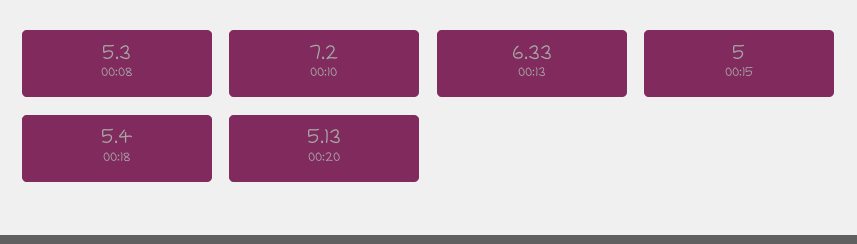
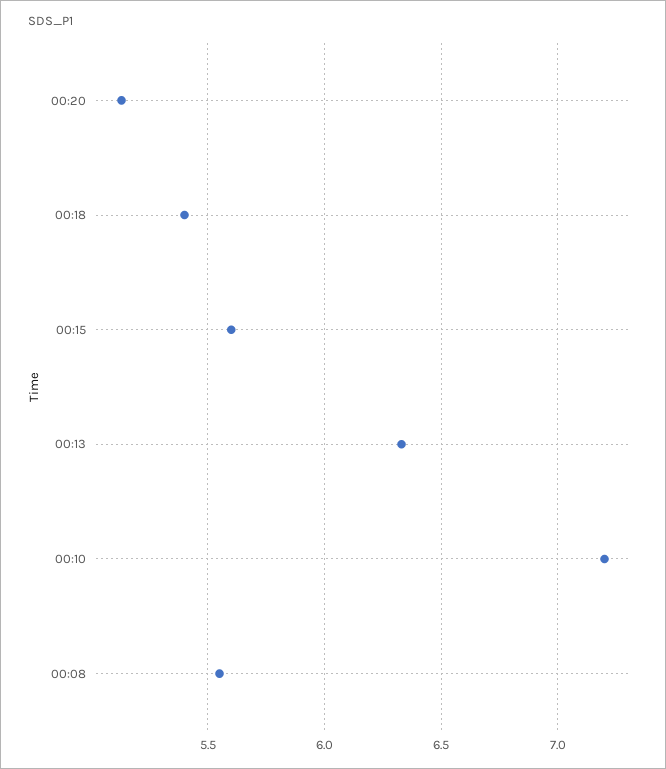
00:08: 5.3 -> 5.55
00:15: 5 -> 5.6

